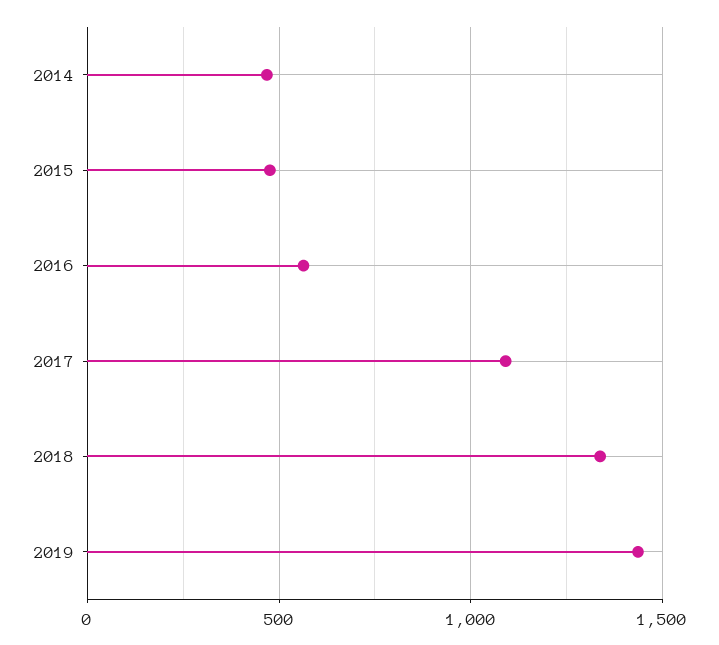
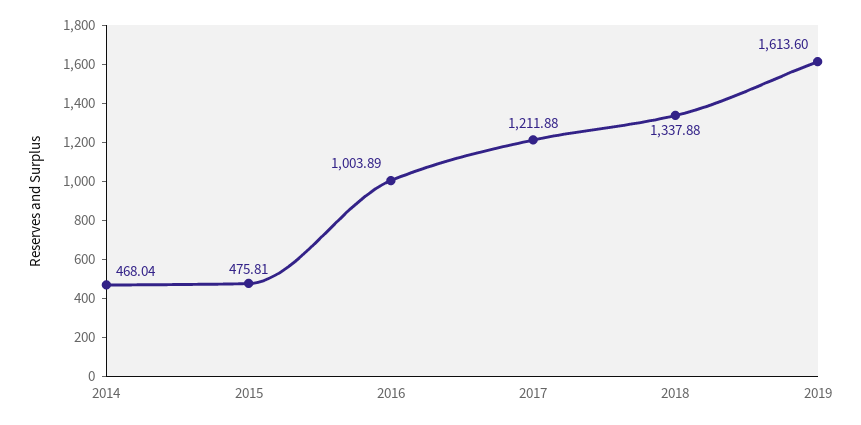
2016: 550 -> 1003.89
2017: 1100 -> 1211.88
2019: 1450 -> 1613.6

